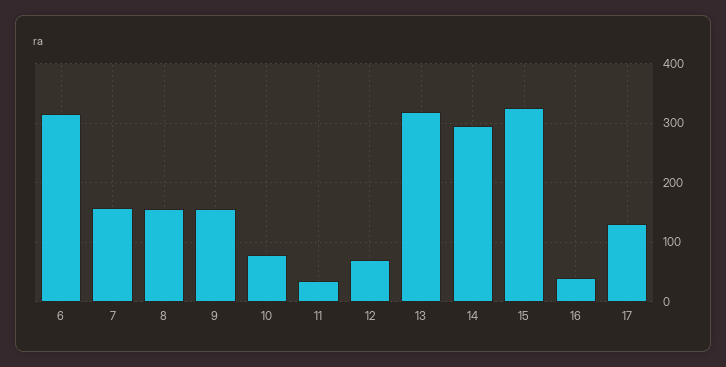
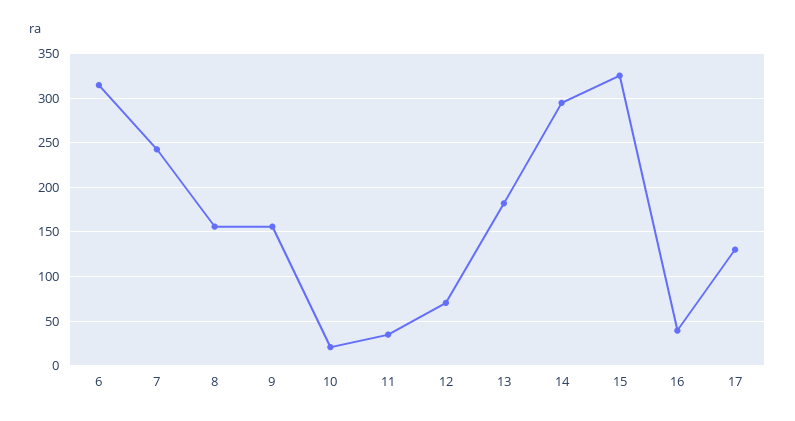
7: 160 -> 240
10: 80 -> 20
13: 320 -> 180

